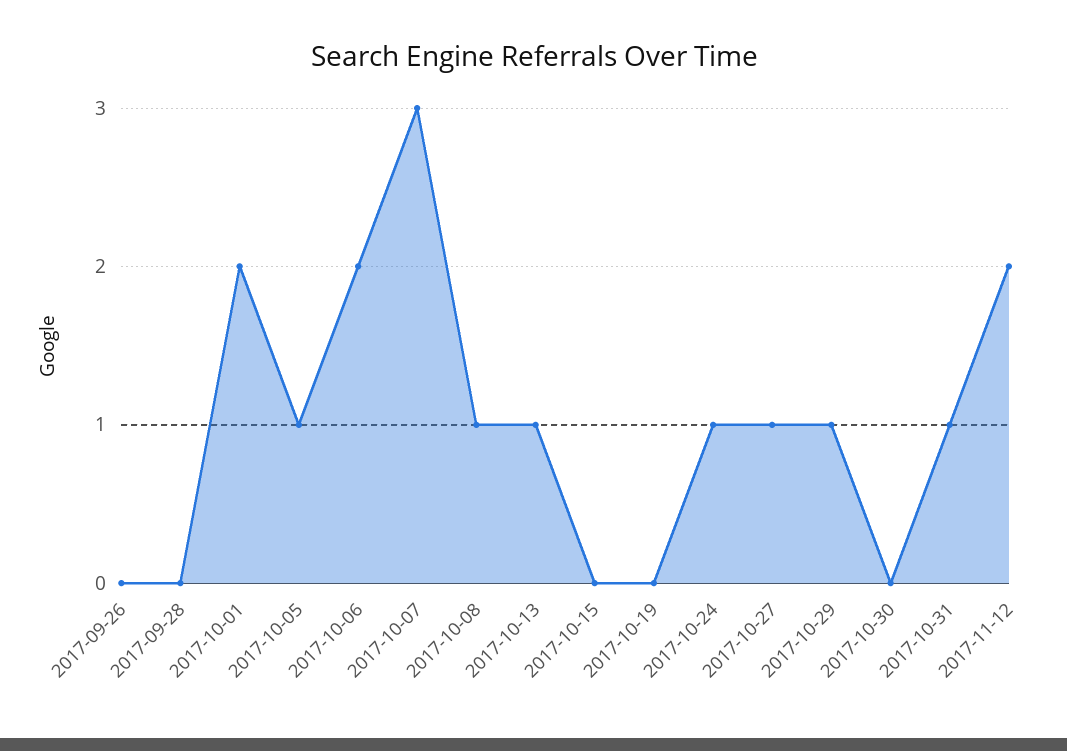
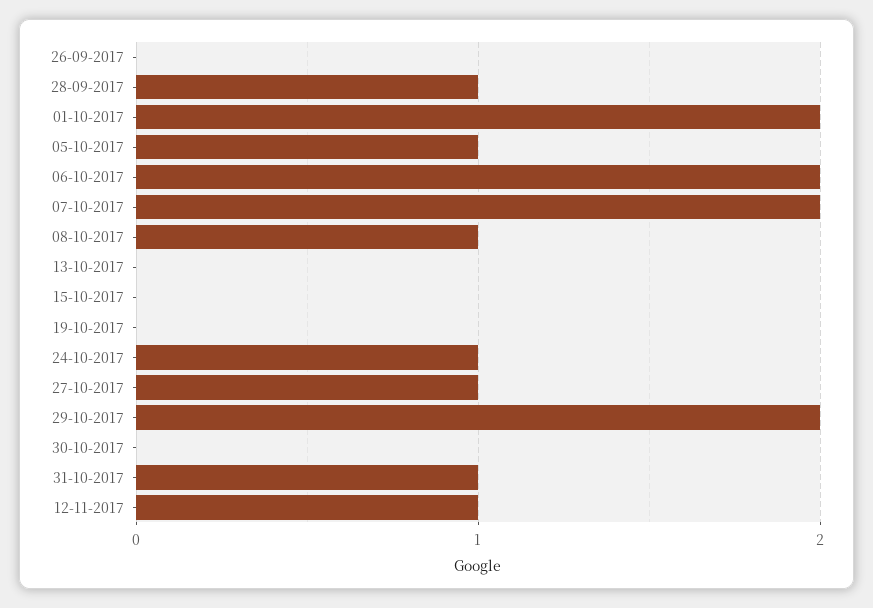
2017-09-28: 0 -> 1
2017-10-07: 3 -> 2
2017-10-13: 1 -> 0
2017-10-29: 1 -> 2
2017-11-12: 2 -> 1

